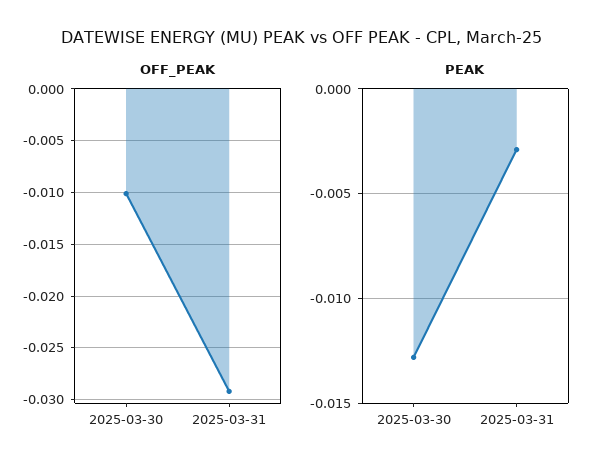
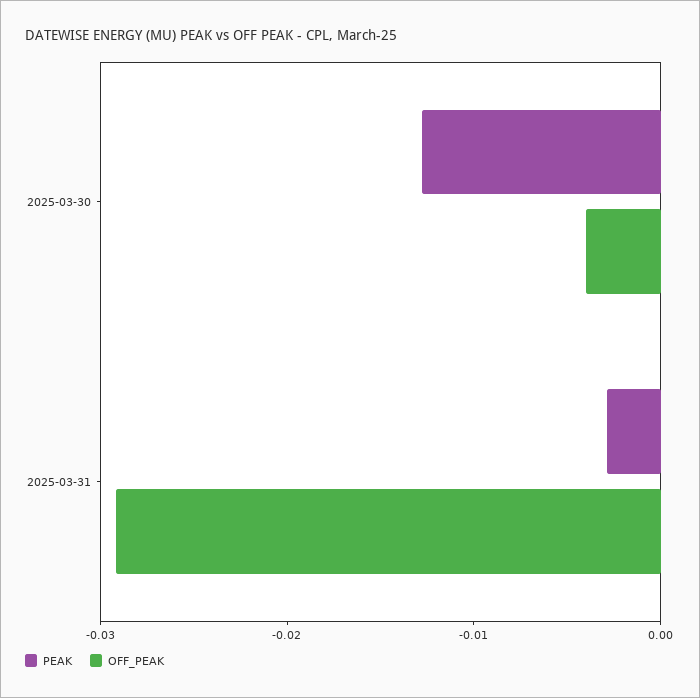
OFF_PEAK, 2025-03-30: -0.01 -> -0.004

